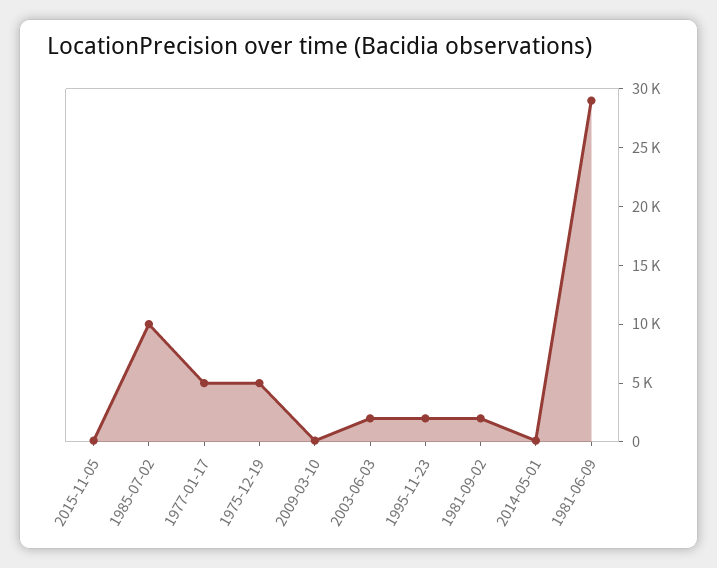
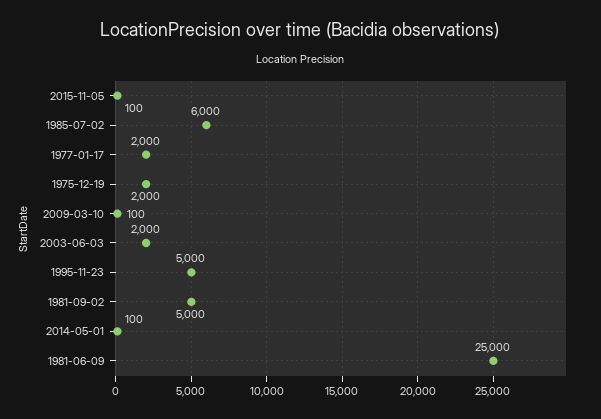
1985-07-02: 10000 -> 6000
1977-01-17: 5000 -> 2000
1975-12-19: 5000 -> 2000
1995-11-23: 2000 -> 5000
1981-09-02: 2000 -> 5000
1981-06-09: 29000 -> 25000

